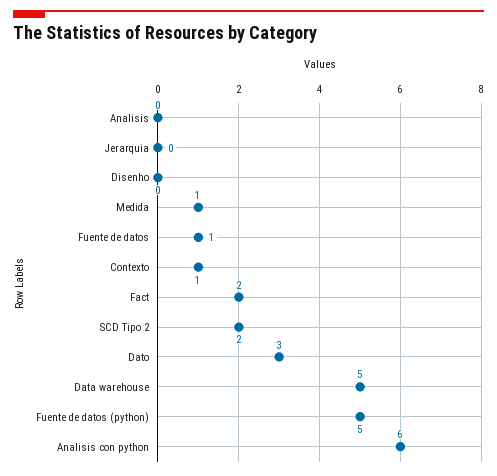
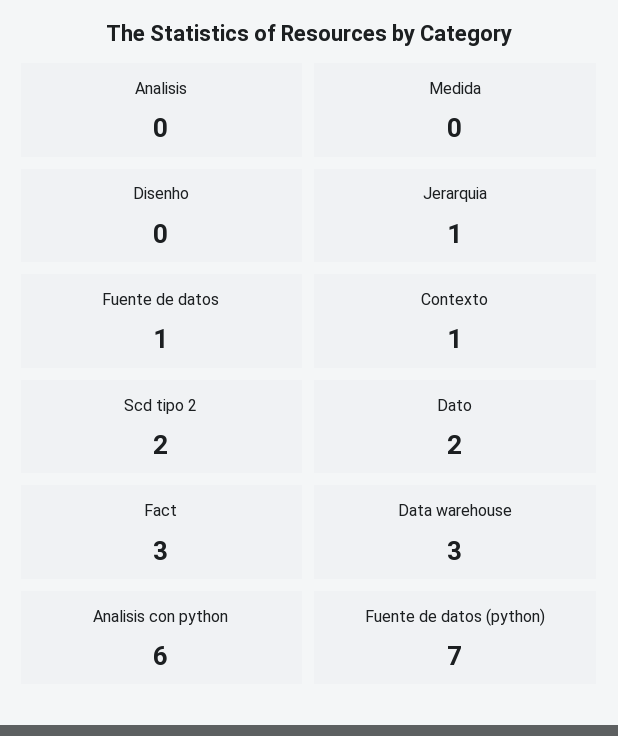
Jerarquia: 0 -> 1
Medida: 1 -> 0
Fact: 2 -> 3
Dato: 3 -> 2
Data warehouse: 5 -> 3
Fuente de datos (python): 5 -> 7

